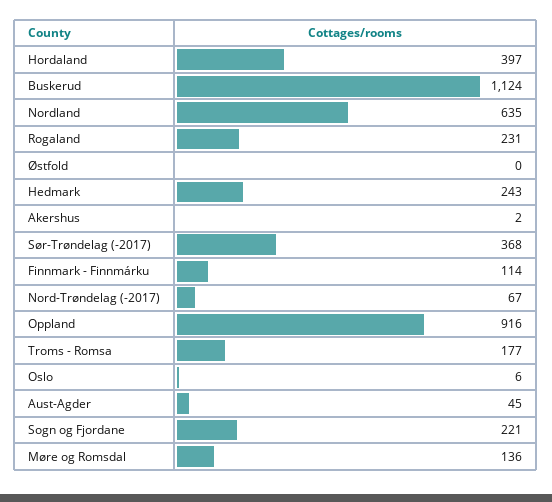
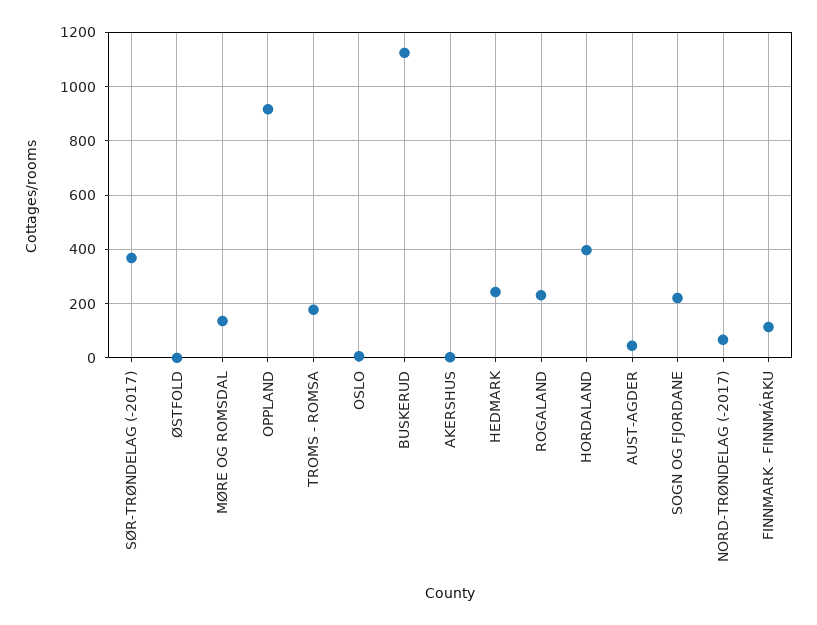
Nordland: 635 -> none

